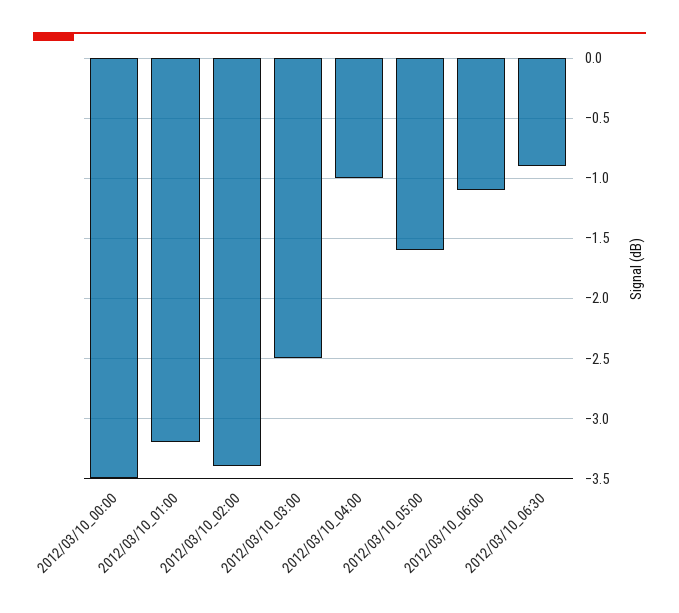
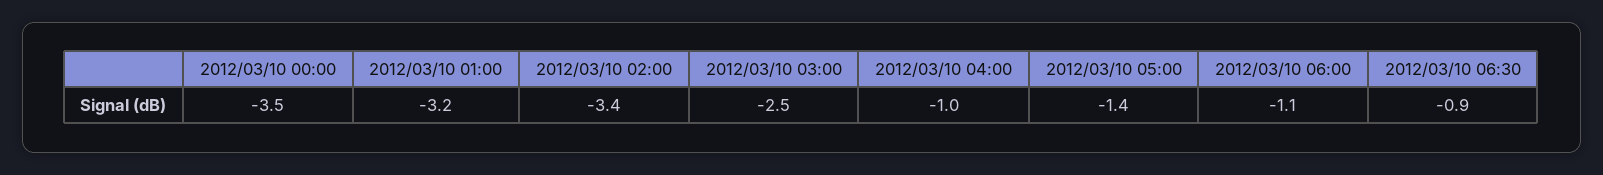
2012/03/10_05:00: -1.6 -> -1.4

